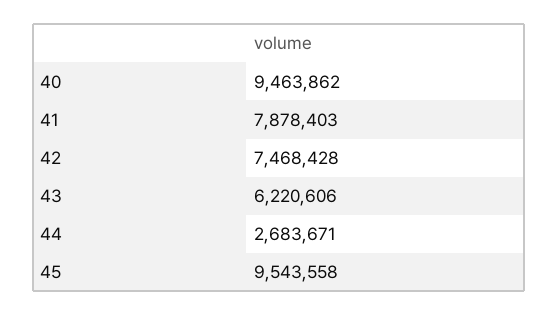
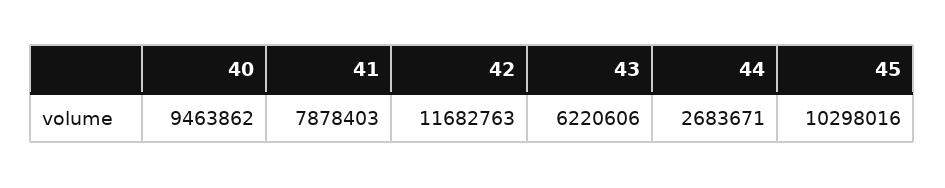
42: 7468428 -> 11682763
45: 9543558 -> 10298016

